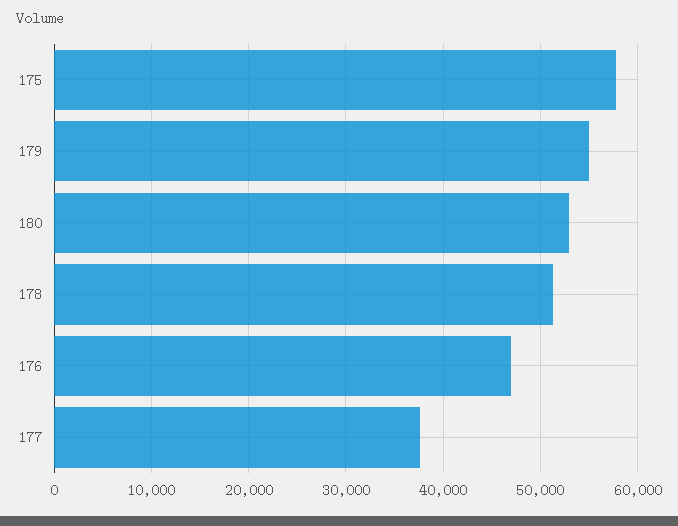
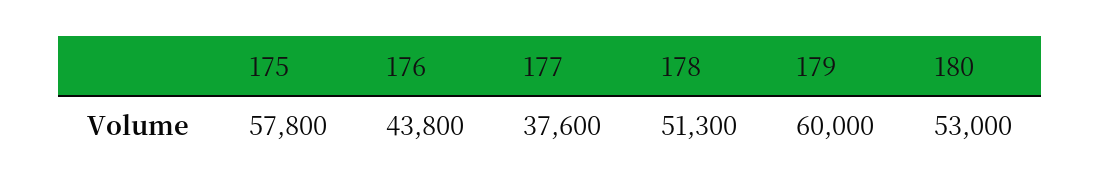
179: 55000 -> 60000
176: 47000 -> 43800

